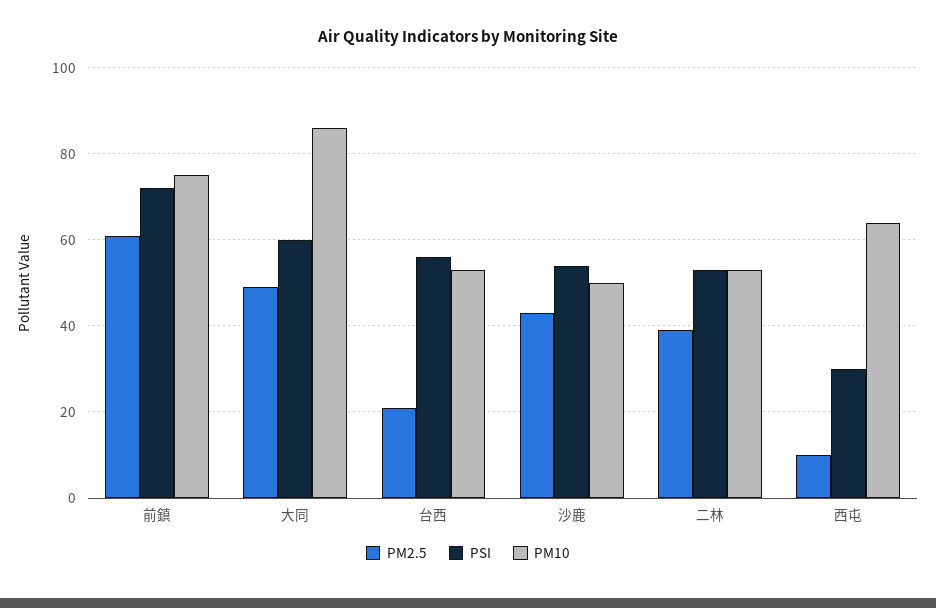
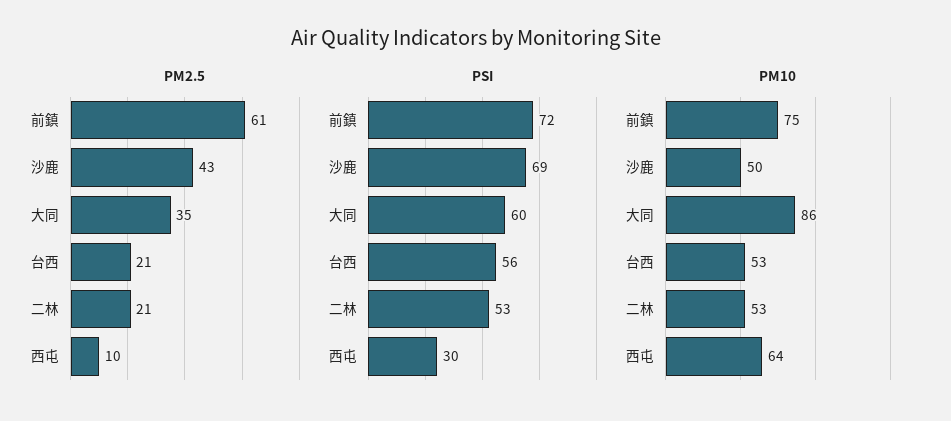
PM2.5, 大同: 50 -> 35
PSI, 沙鹿: 55 -> 69
PM2.5, 二林: 40 -> 21

